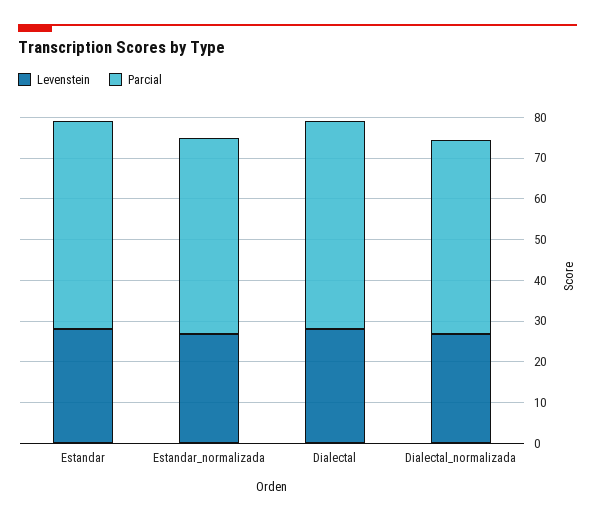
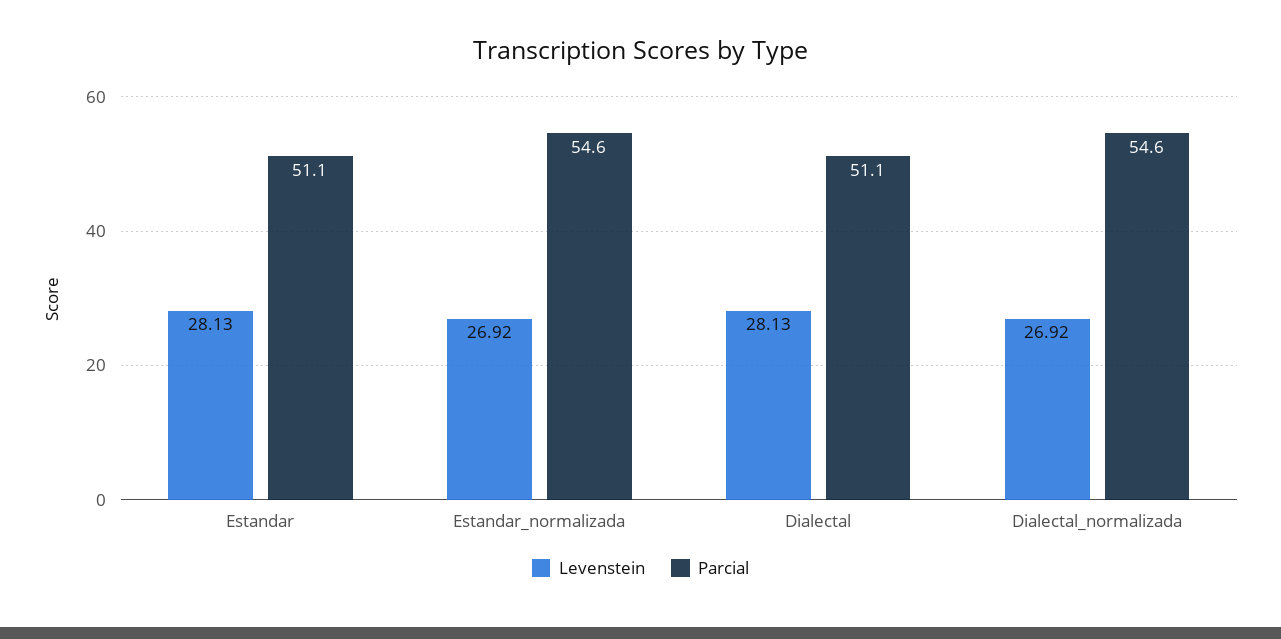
Parcial, Estandar_normalizada: 48 -> 54.6
Parcial, Dialectal_normalizada: 48 -> 54.6

